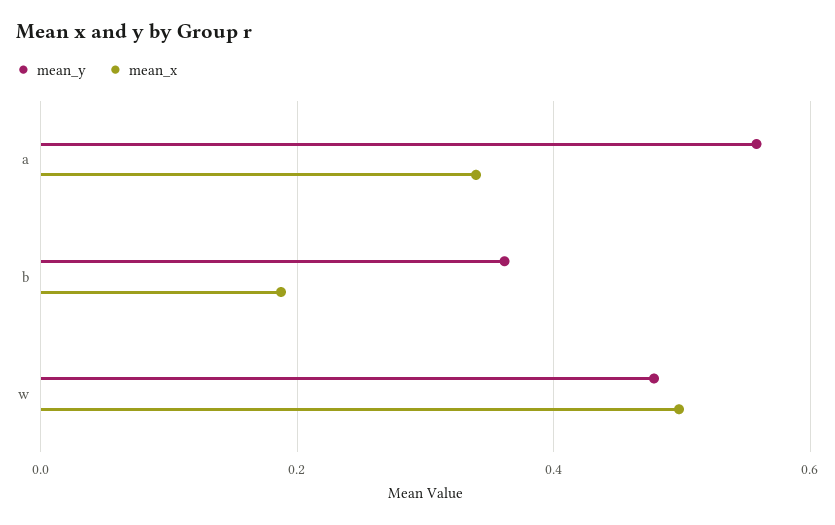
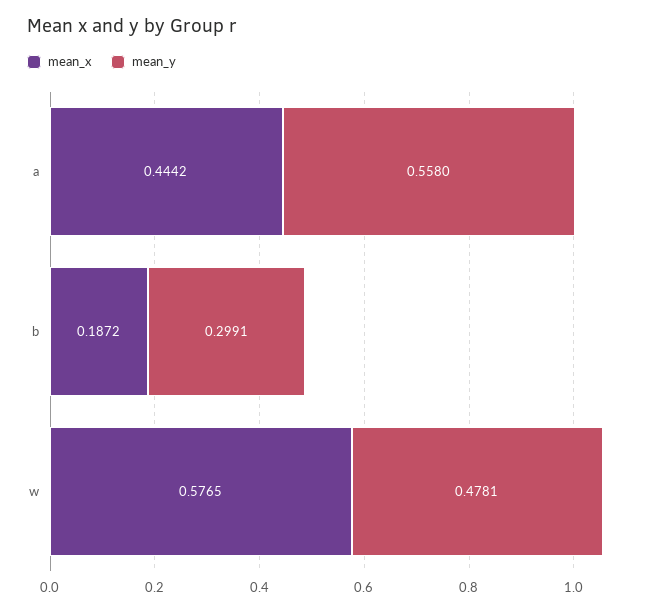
mean_x, a: 0.34 -> 0.4442
mean_y, b: 0.36 -> 0.2991
mean_x, w: 0.5 -> 0.5765

